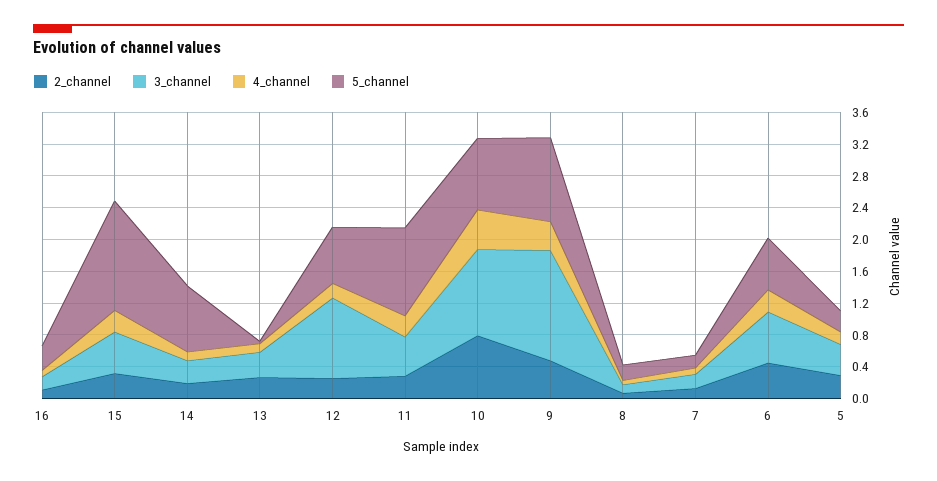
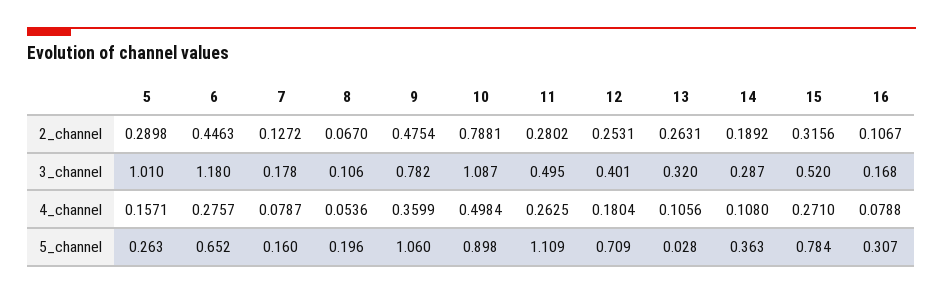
5_channel, 15: 1.4 -> 0.784
5_channel, 14: 0.8 -> 0.363
3_channel, 12: 1 -> 0.401
3_channel, 9: 1.4 -> 0.782
3_channel, 6: 0.6 -> 1.18
3_channel, 5: 0.4 -> 1.01

